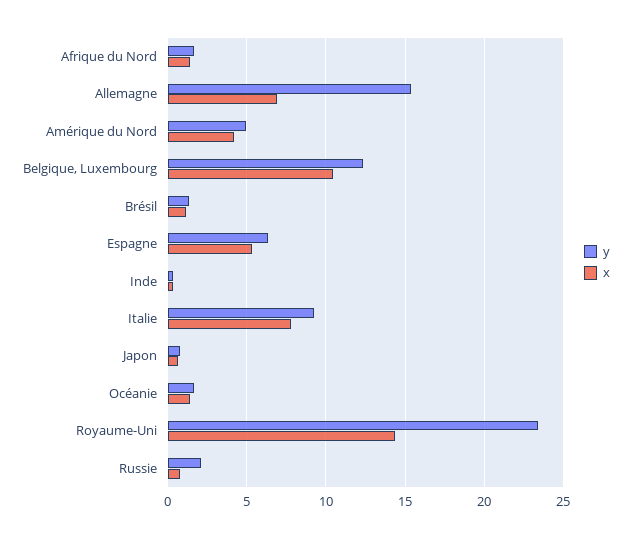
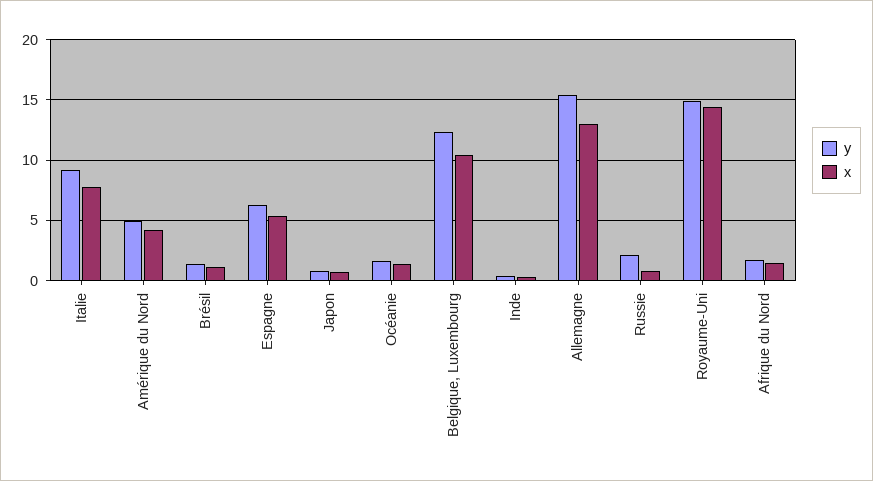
x, Allemagne: 7 -> 13
y, Royaume-Uni: 23.5 -> 15

